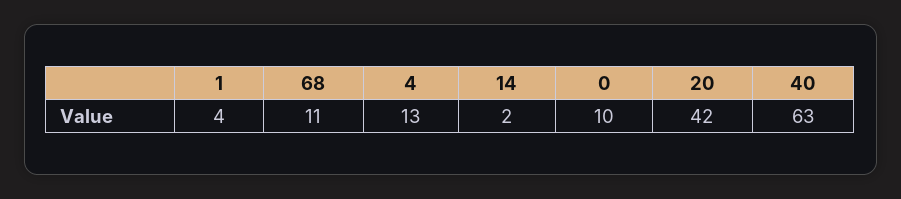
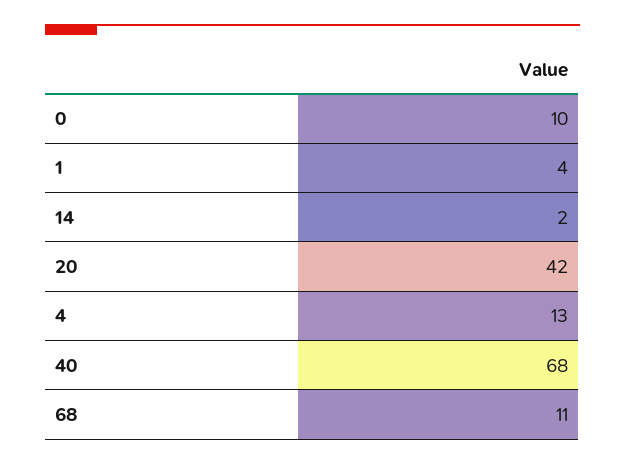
40: 63 -> 68

